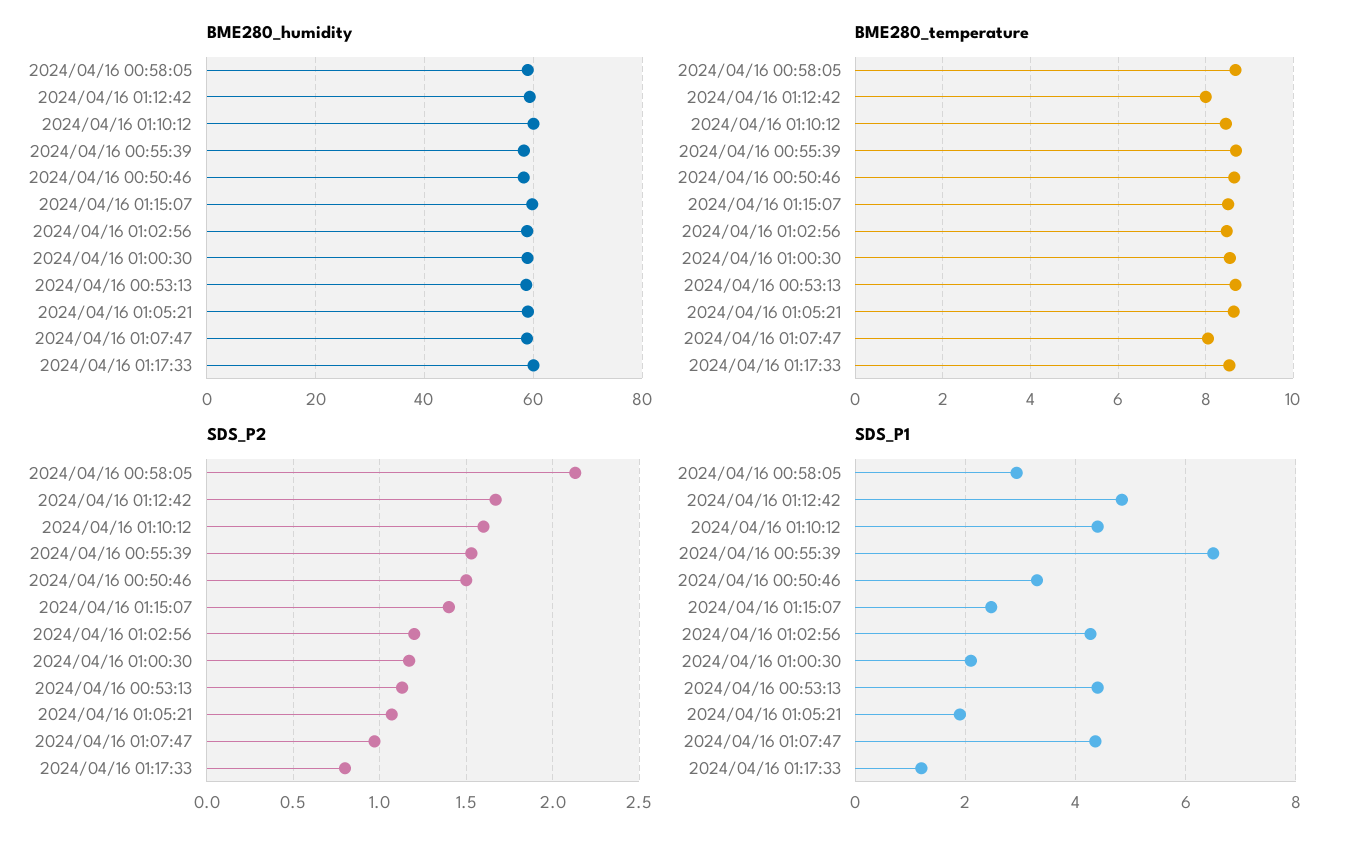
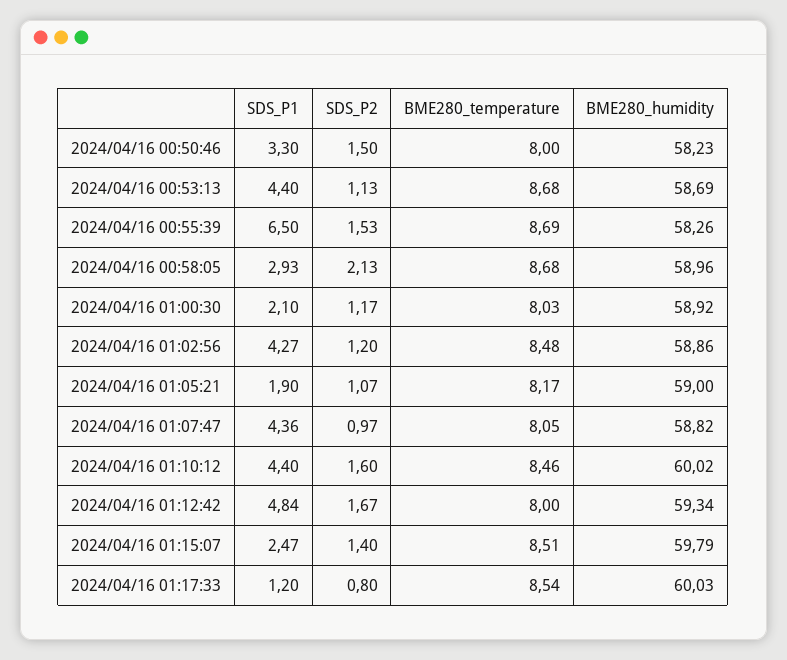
BME280_temperature, 2024/04/16 00:50:46: 8.6 -> 8
BME280_temperature, 2024/04/16 01:00:30: 8.6 -> 8.03
BME280_temperature, 2024/04/16 01:05:21: 8.6 -> 8.17

